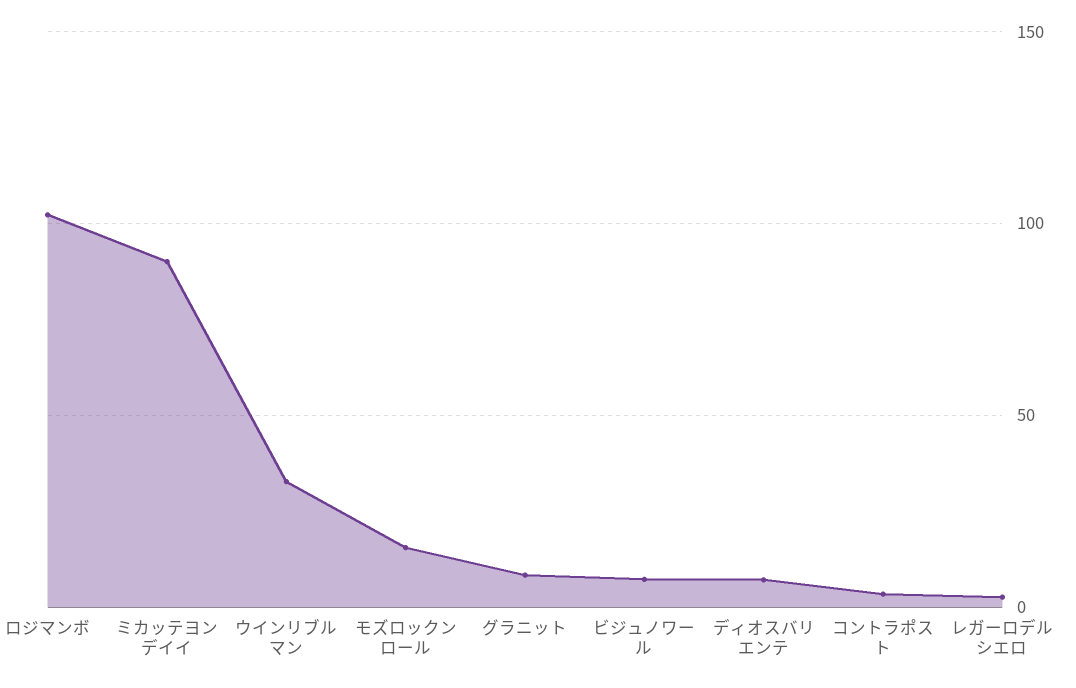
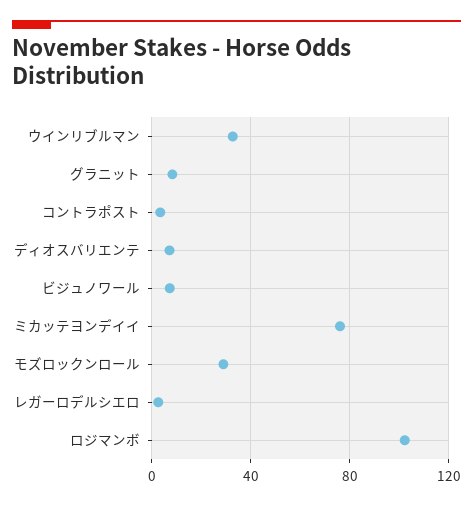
ミカッテヨンデイイ: 90 -> 75
モズロックンロール: 15 -> 30

